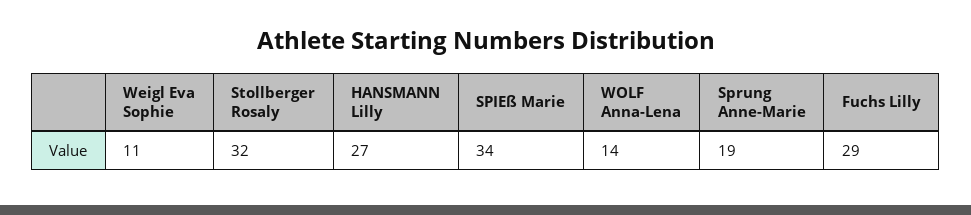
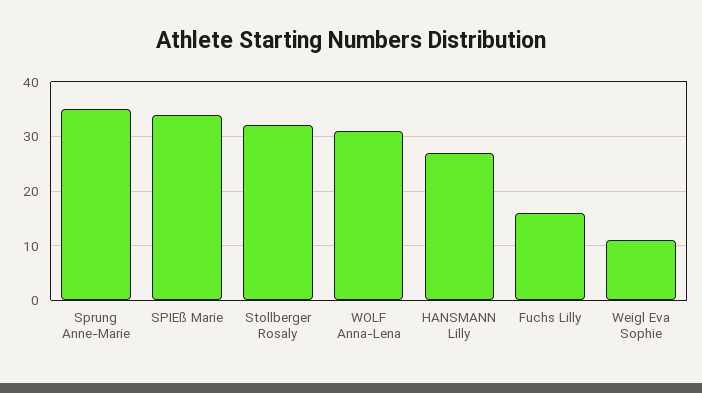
WOLF Anna-Lena: 14 -> 30
Sprung Anne-Marie: 19 -> 35
Fuchs Lilly: 29 -> 15

